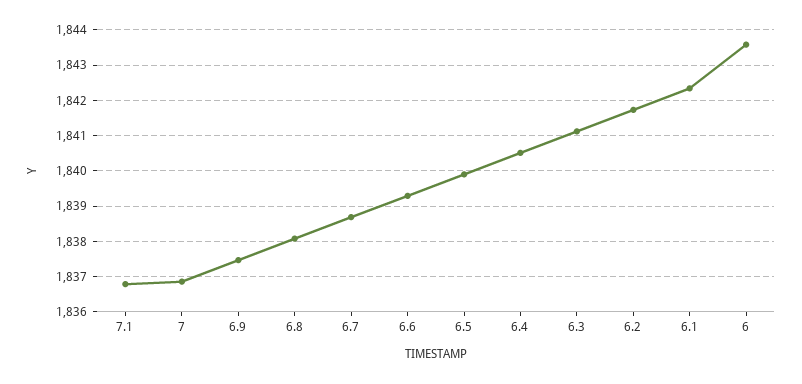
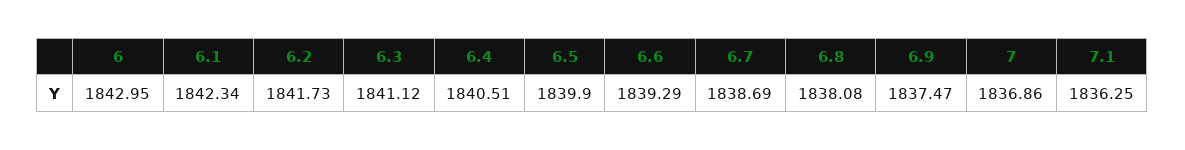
7.1: 1836.8 -> 1836.25
6: 1843.6 -> 1842.95

